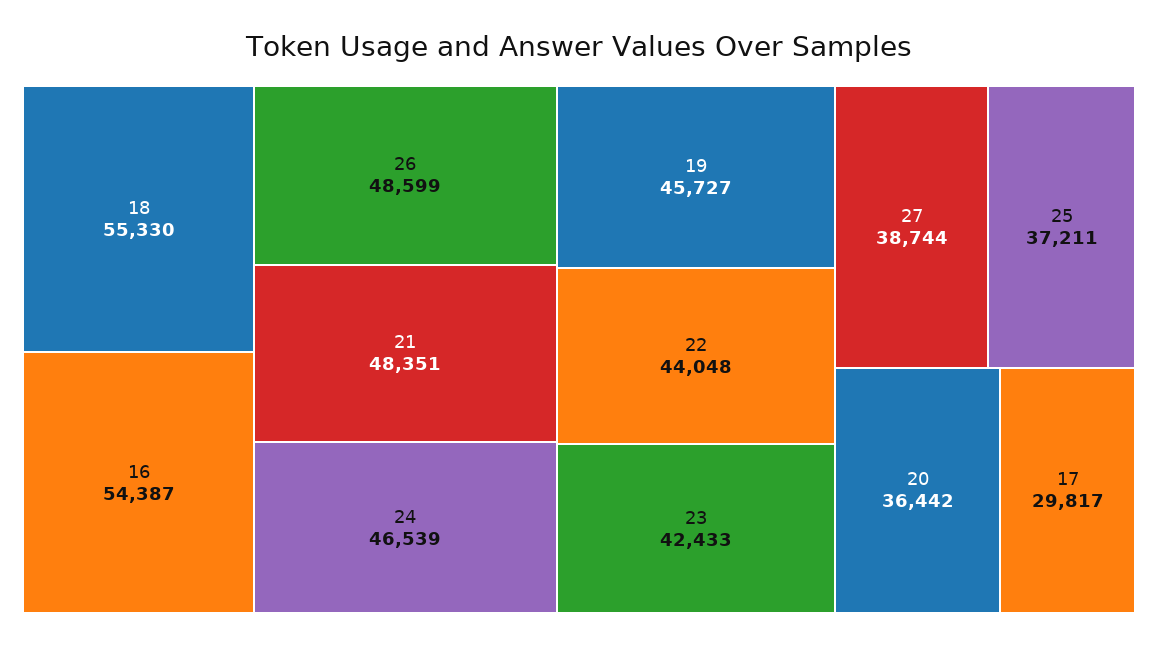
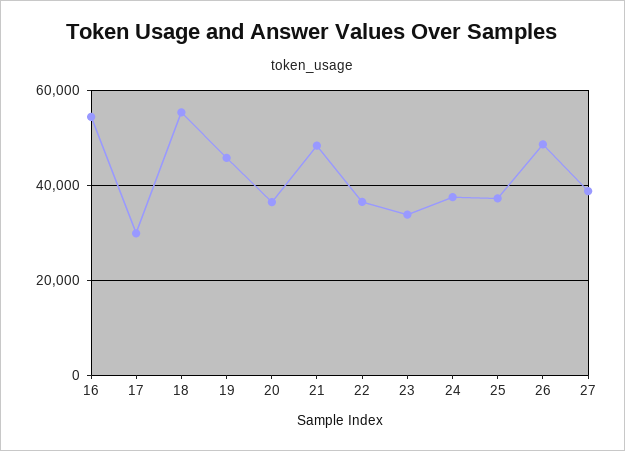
24: 46539 -> 38000
22: 44048 -> 36000
23: 42433 -> 34000

